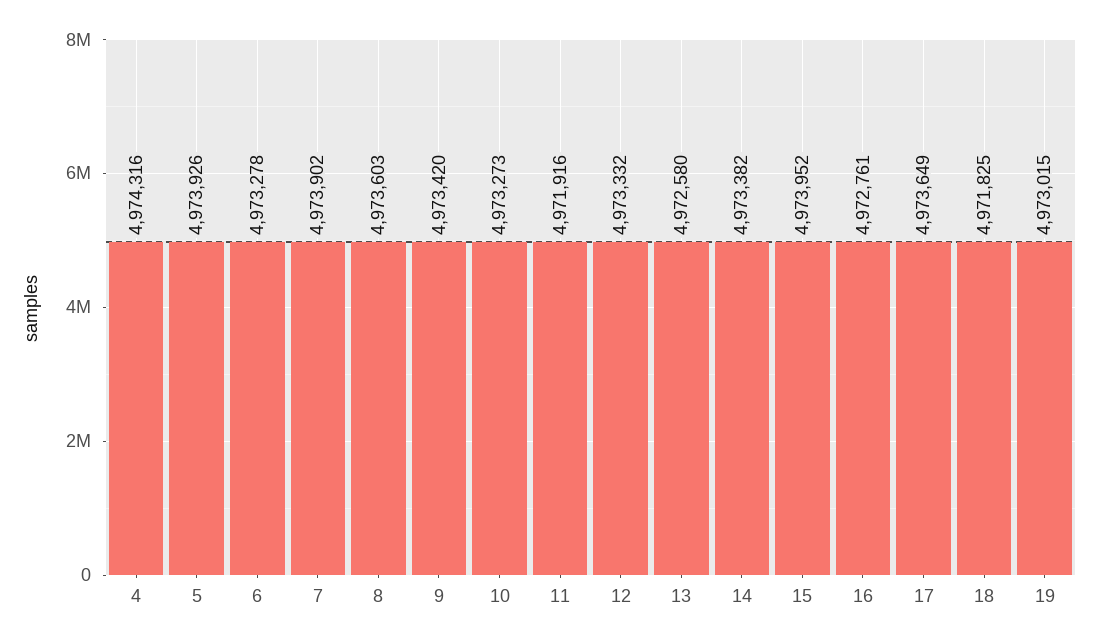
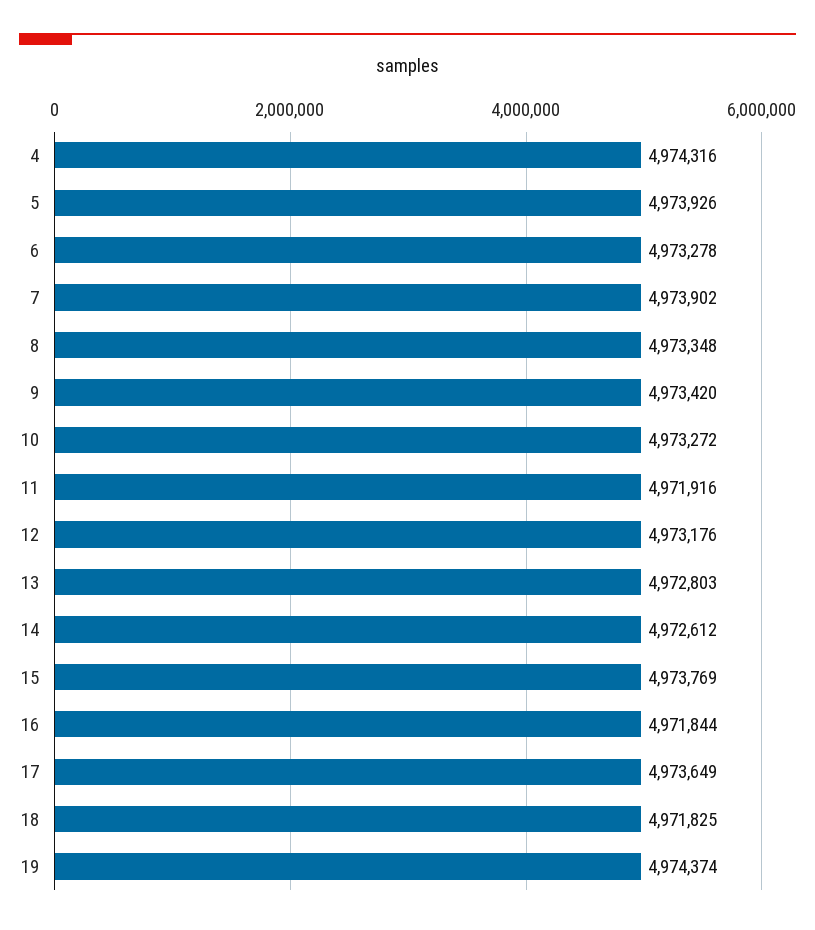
8: 4973603 -> 4973348
10: 4973273 -> 4973272
12: 4973332 -> 4973176
13: 4972580 -> 4972803
14: 4973382 -> 4972612
15: 4973952 -> 4973769
16: 4972761 -> 4971844
19: 4973015 -> 4974374

